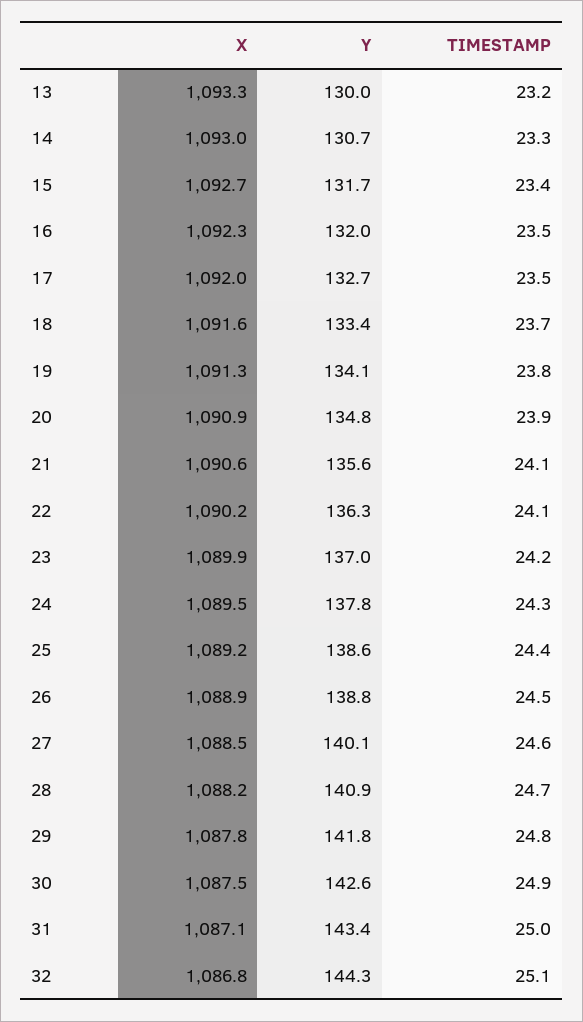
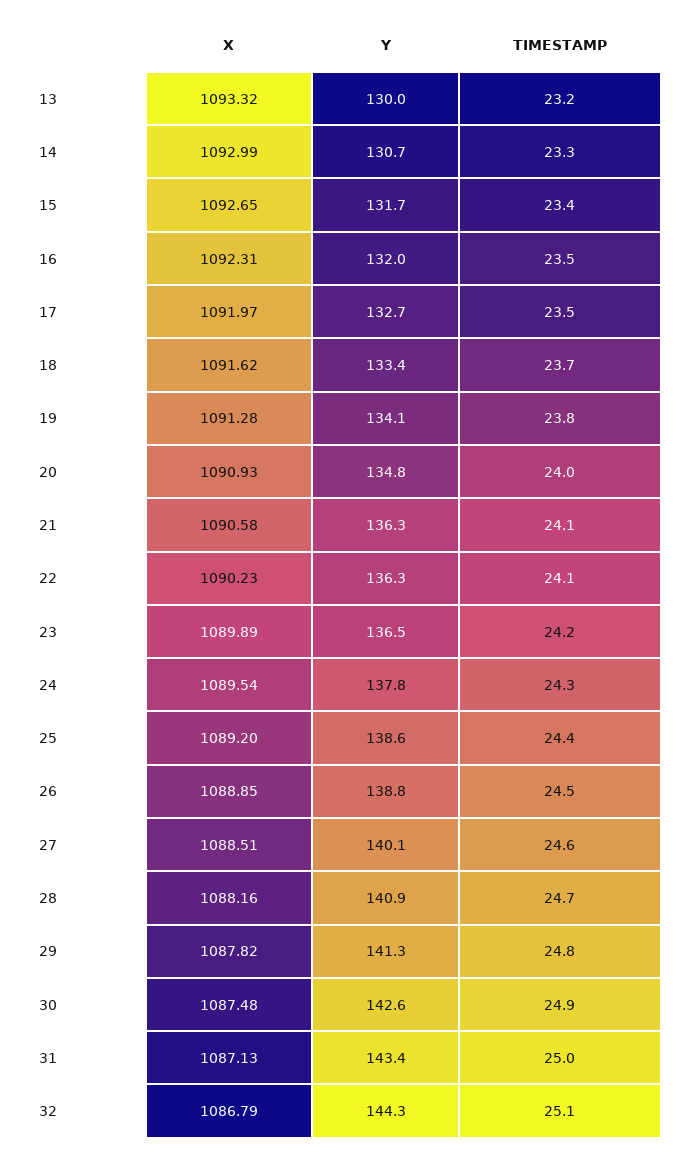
TIMESTAMP, 20: 23.9 -> 24
Y, 21: 135.6 -> 136.3
Y, 23: 137 -> 136.5
Y, 29: 141.8 -> 141.3

